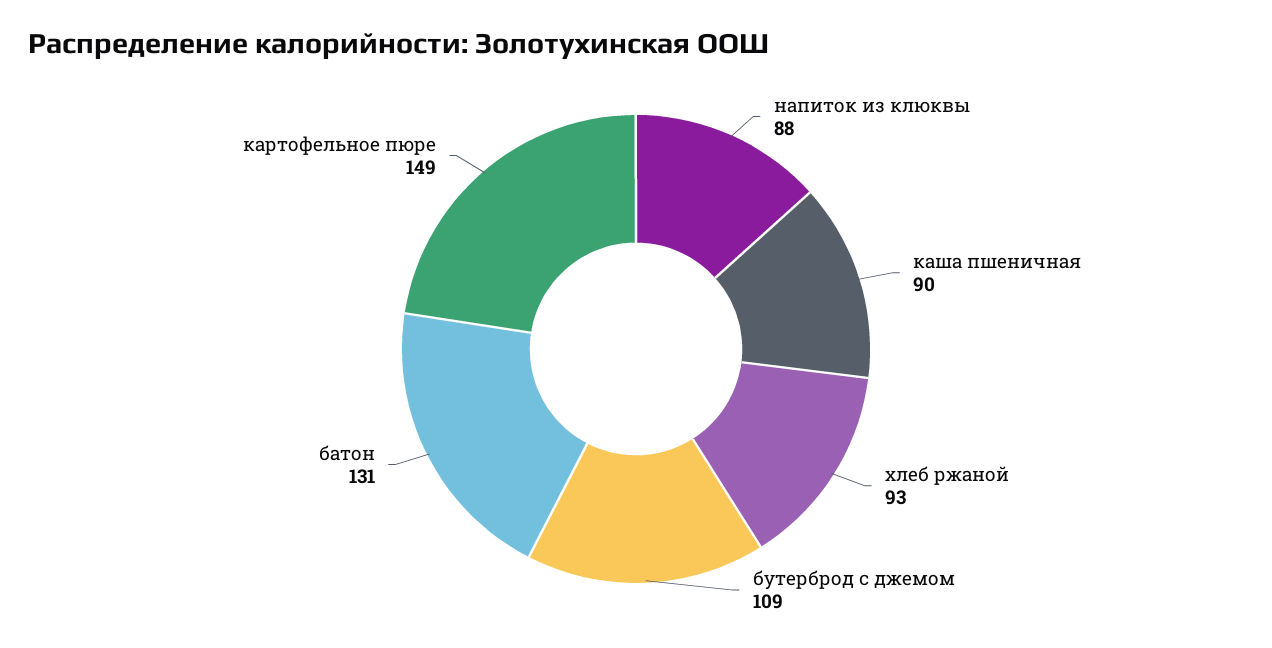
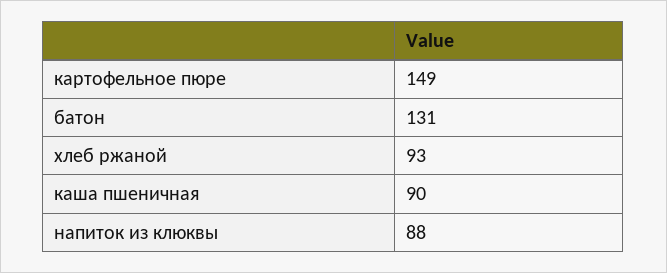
бутерброд с джемом: 109 -> none

